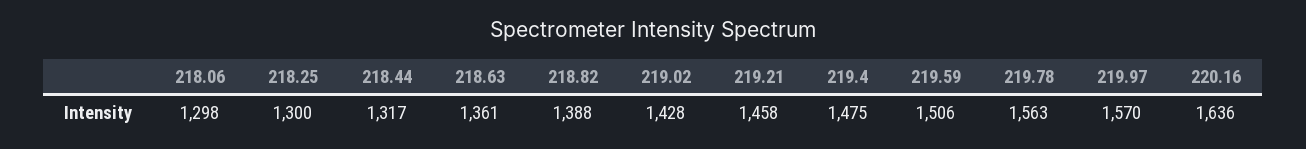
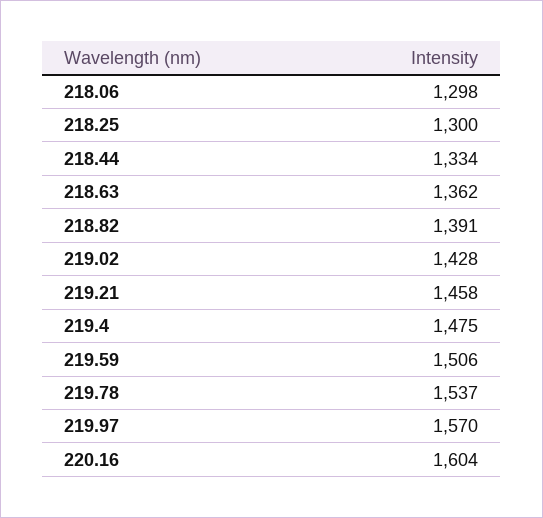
218.44: 1317 -> 1334
218.63: 1361 -> 1362
218.82: 1388 -> 1391
219.78: 1563 -> 1537
220.16: 1636 -> 1604

